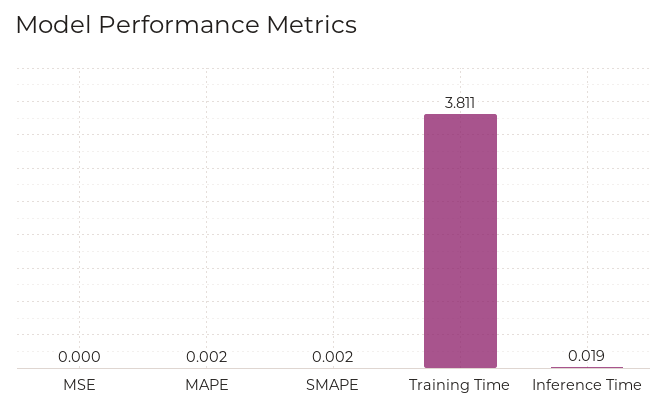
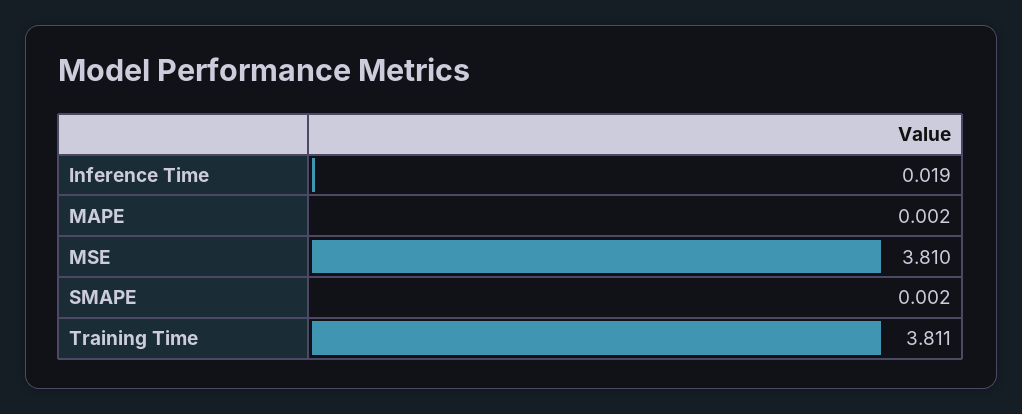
MSE: 0 -> 3.81

